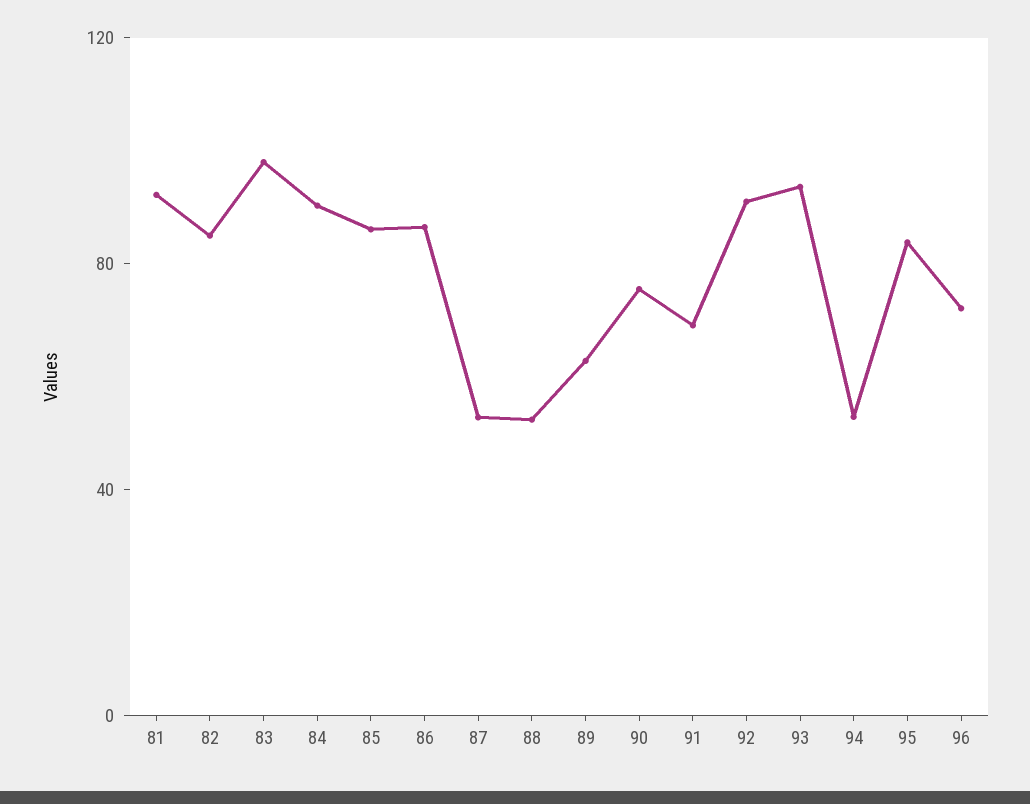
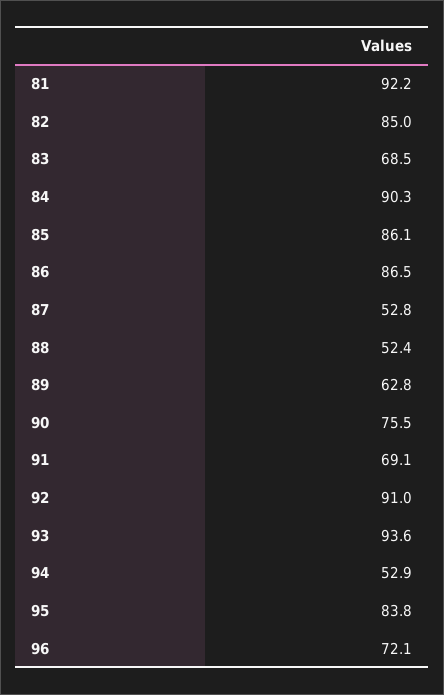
83: 100 -> 68.5

